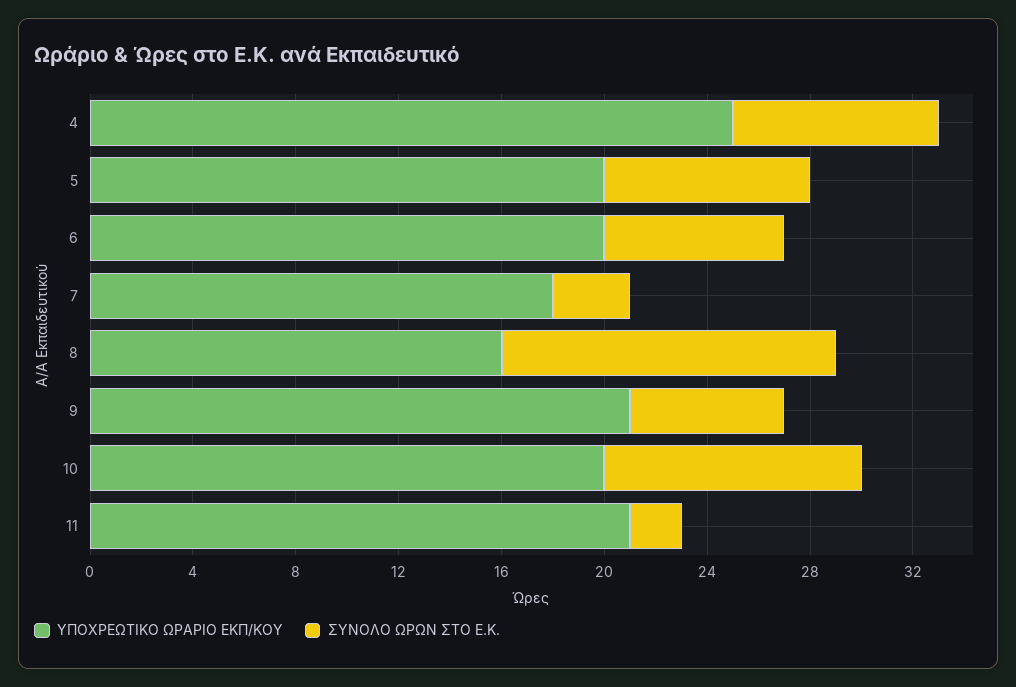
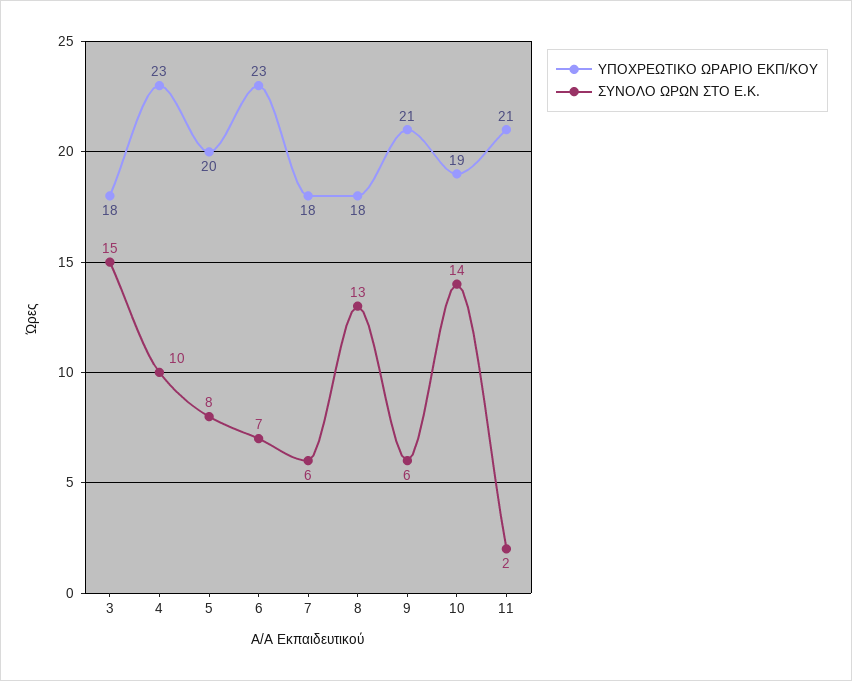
ΥΠΟΧΡΕΩΤΙΚΟ ΩΡΑΡΙΟ ΕΚΠ/ΚΟΥ, 4: 25 -> 23
ΣΥΝΟΛΟ ΩΡΩΝ ΣΤΟ Ε.Κ., 4: 8 -> 10
ΥΠΟΧΡΕΩΤΙΚΟ ΩΡΑΡΙΟ ΕΚΠ/ΚΟΥ, 6: 20 -> 23
ΣΥΝΟΛΟ ΩΡΩΝ ΣΤΟ Ε.Κ., 7: 3 -> 6
ΥΠΟΧΡΕΩΤΙΚΟ ΩΡΑΡΙΟ ΕΚΠ/ΚΟΥ, 8: 16 -> 18
ΥΠΟΧΡΕΩΤΙΚΟ ΩΡΑΡΙΟ ΕΚΠ/ΚΟΥ, 10: 20 -> 19
ΣΥΝΟΛΟ ΩΡΩΝ ΣΤΟ Ε.Κ., 10: 10 -> 14
ΥΠΟΧΡΕΩΤΙΚΟ ΩΡΑΡΙΟ ΕΚΠ/ΚΟΥ, 3: none -> 18
ΣΥΝΟΛΟ ΩΡΩΝ ΣΤΟ Ε.Κ., 3: none -> 15

